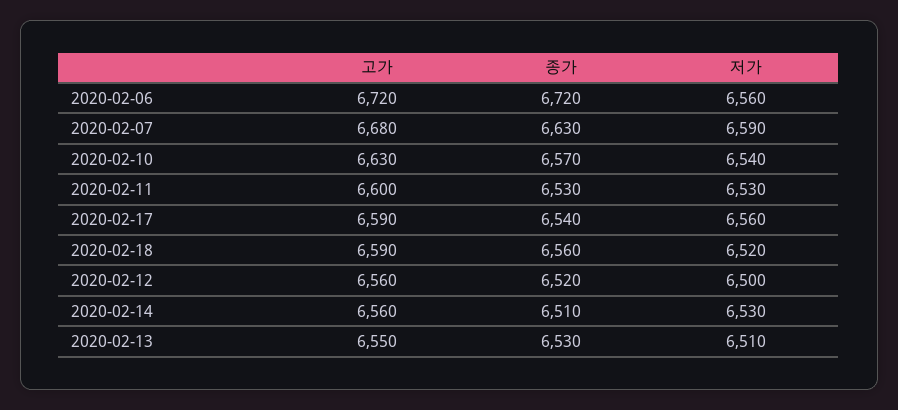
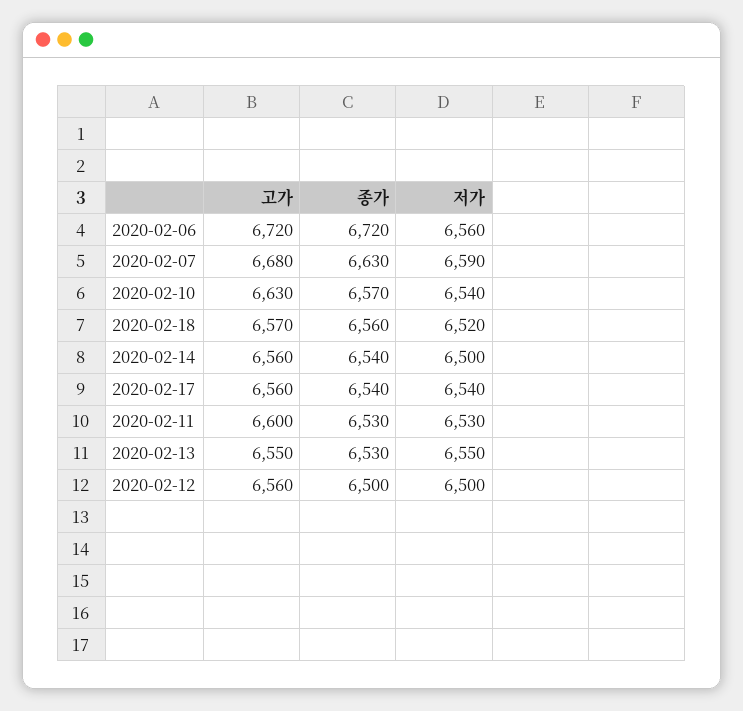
고가, 2020-02-17: 6590 -> 6560
저가, 2020-02-17: 6560 -> 6540
고가, 2020-02-18: 6590 -> 6570
종가, 2020-02-12: 6520 -> 6500
종가, 2020-02-14: 6510 -> 6540
저가, 2020-02-14: 6530 -> 6500
저가, 2020-02-13: 6510 -> 6550

